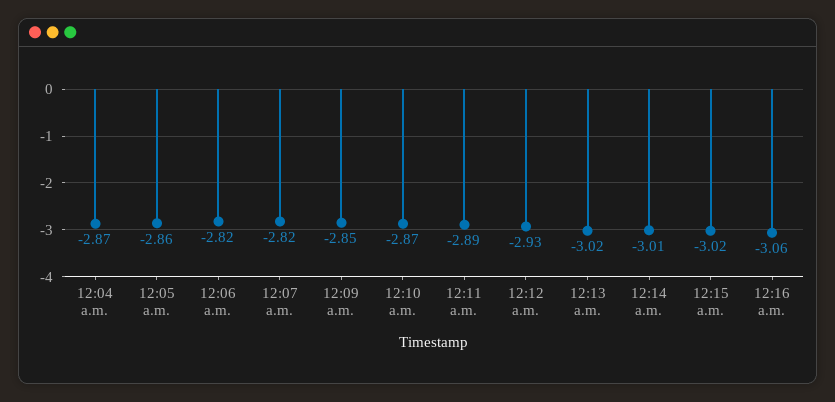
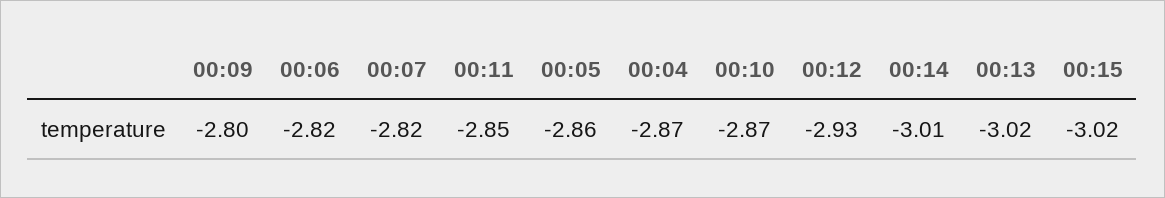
12:09 a.m.: -2.85 -> -2.8
12:11 a.m.: -2.89 -> -2.85
12:16 a.m.: -3.06 -> none

